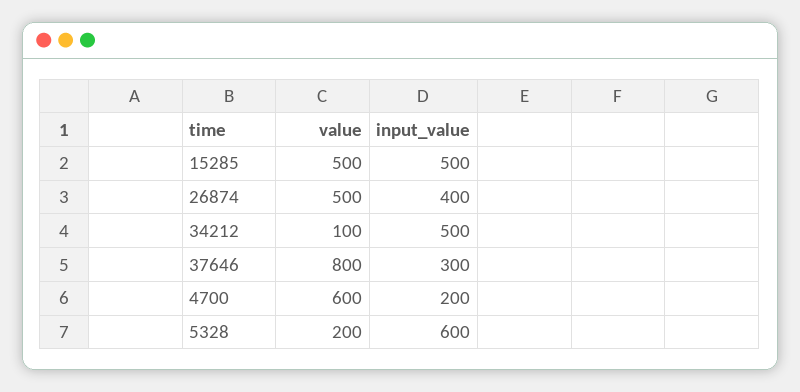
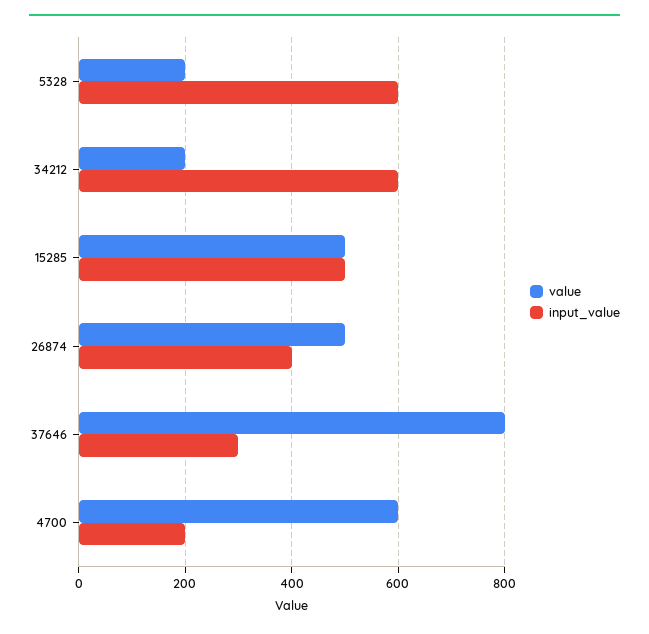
value, 34212: 100 -> 200
input_value, 34212: 500 -> 600

